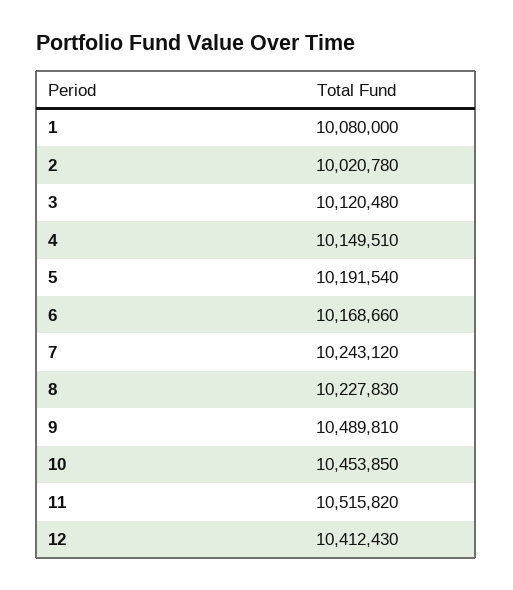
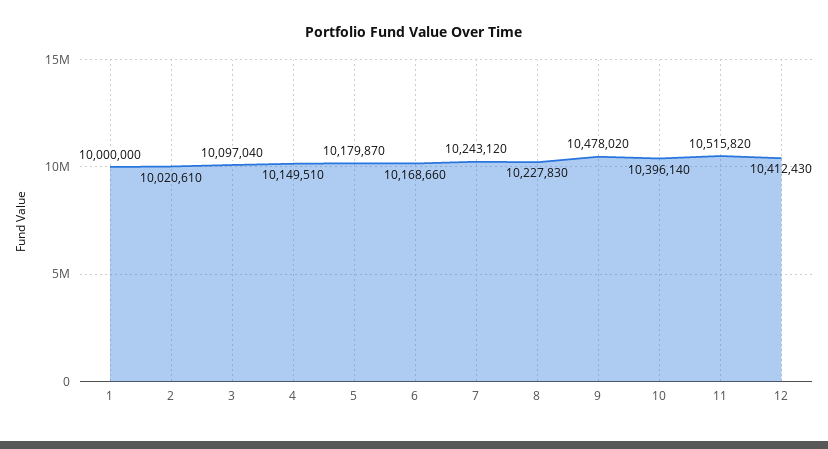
1: 10080000 -> 10000000
2: 10020780 -> 10020610
3: 10120480 -> 10097040
5: 10191540 -> 10179870
9: 10489810 -> 10478020
10: 10453850 -> 10396140

